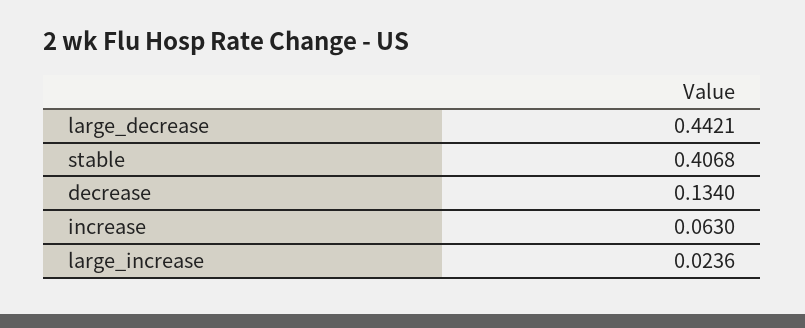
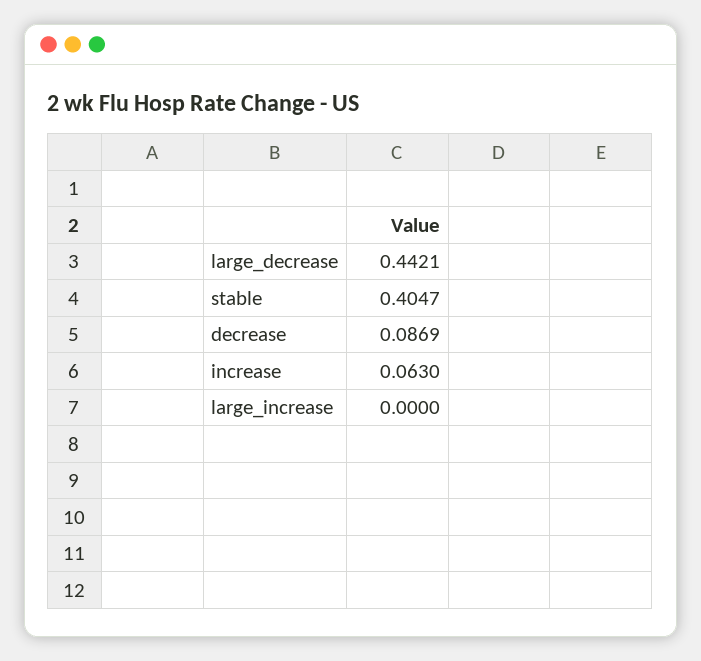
stable: 0.4068 -> 0.4047
decrease: 0.134 -> 0.0869
large_increase: 0.0236 -> 0

